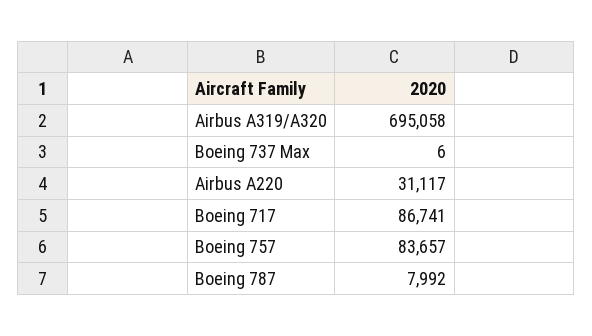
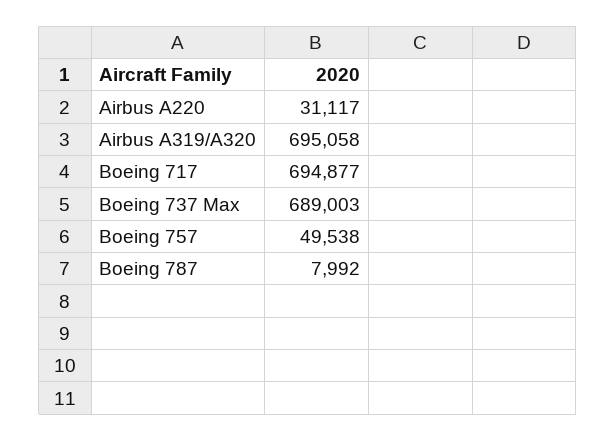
Boeing 737 Max: 6 -> 689003
Boeing 717: 86741 -> 694877
Boeing 757: 83657 -> 49538

